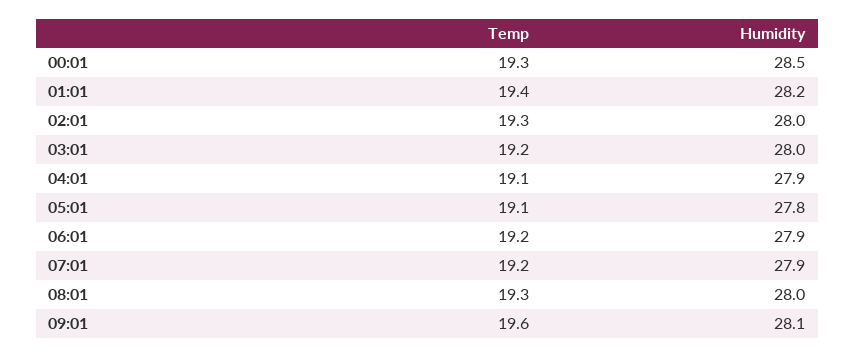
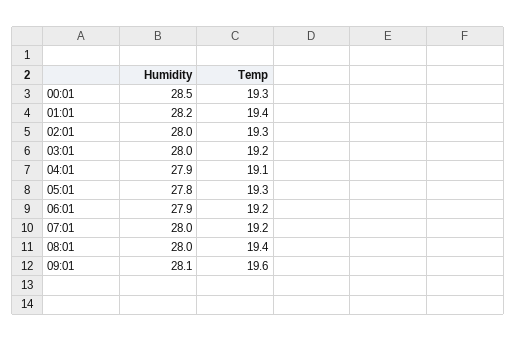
Temp, 05:01: 19.1 -> 19.3
Humidity, 07:01: 27.9 -> 28
Temp, 08:01: 19.3 -> 19.4

